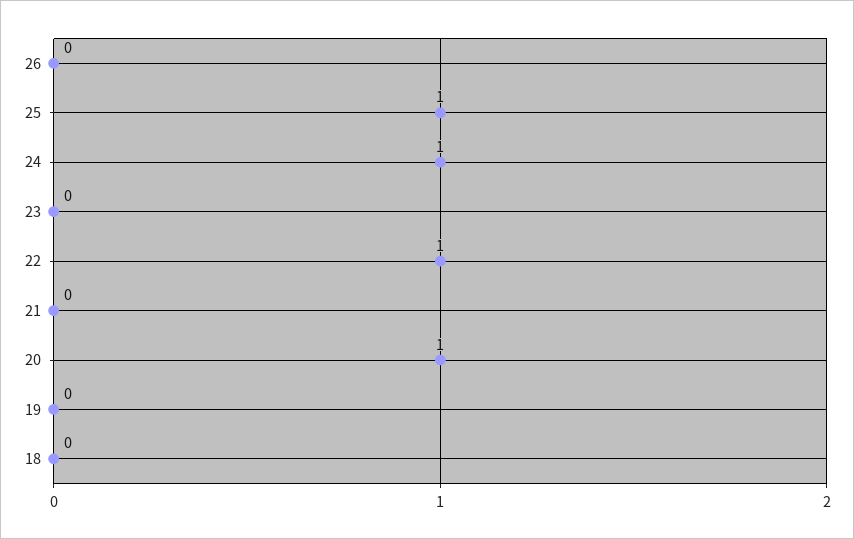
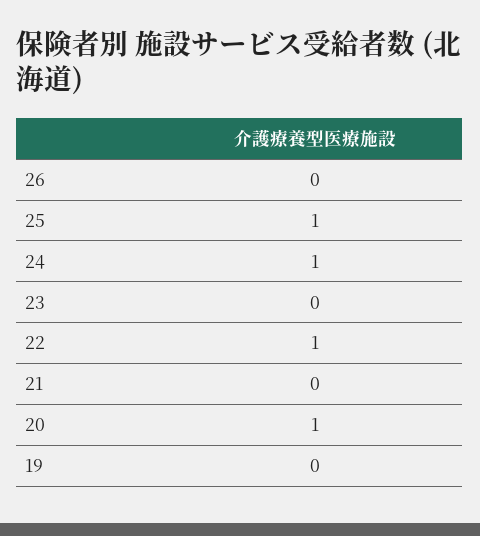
18: 0 -> none

